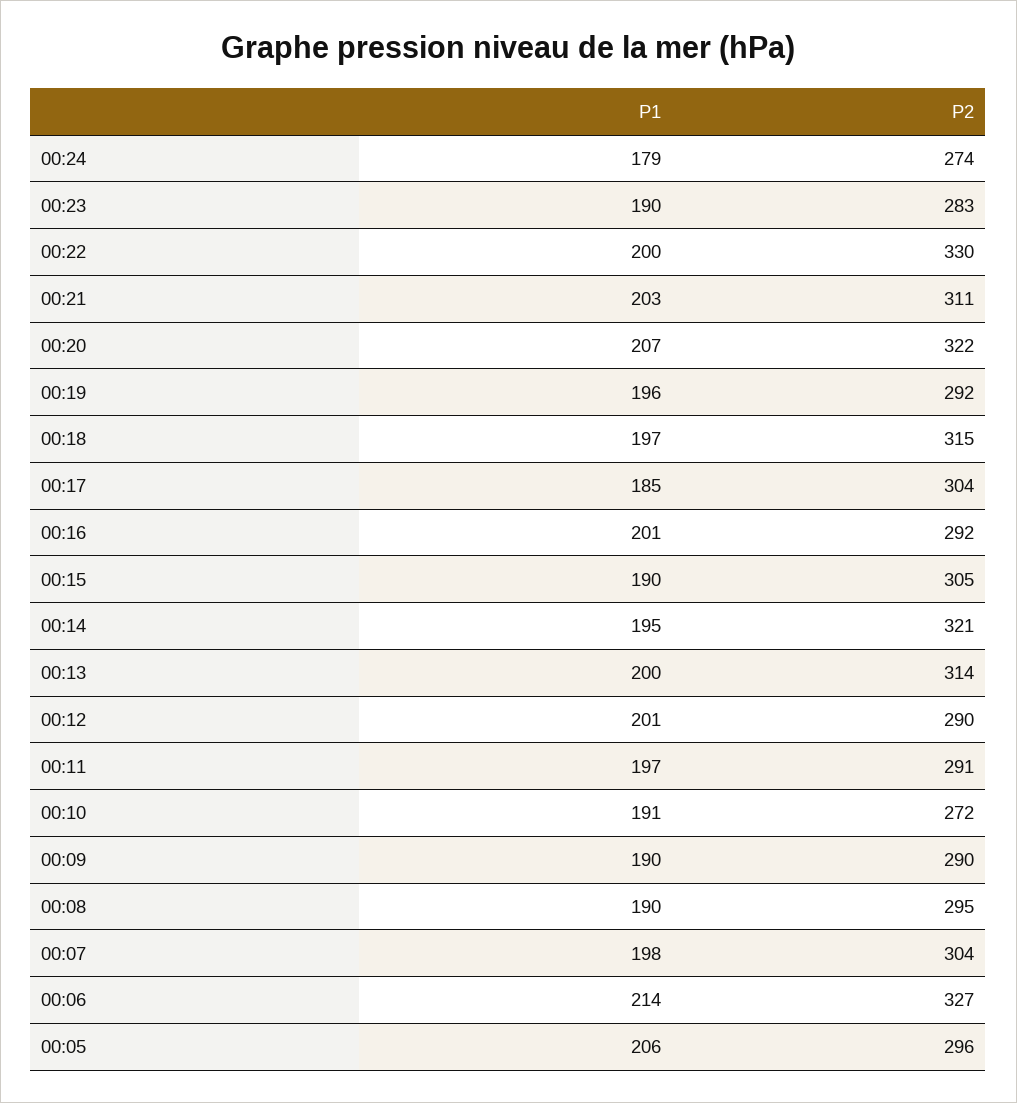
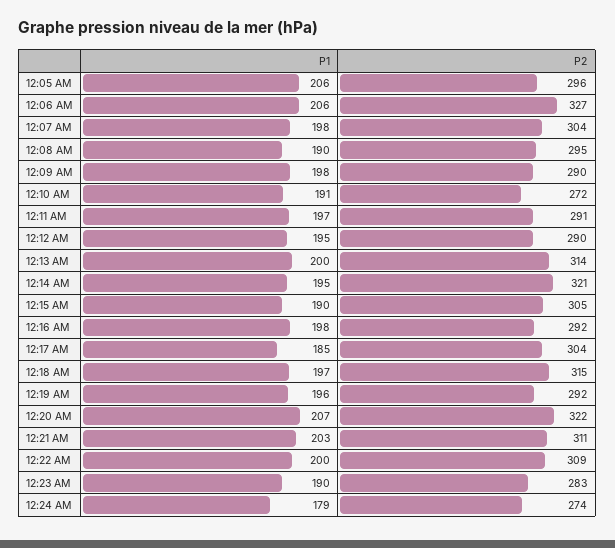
P2, 00:22: 330 -> 309
P1, 00:16: 201 -> 198
P1, 00:12: 201 -> 195
P1, 00:09: 190 -> 198
P1, 00:06: 214 -> 206

